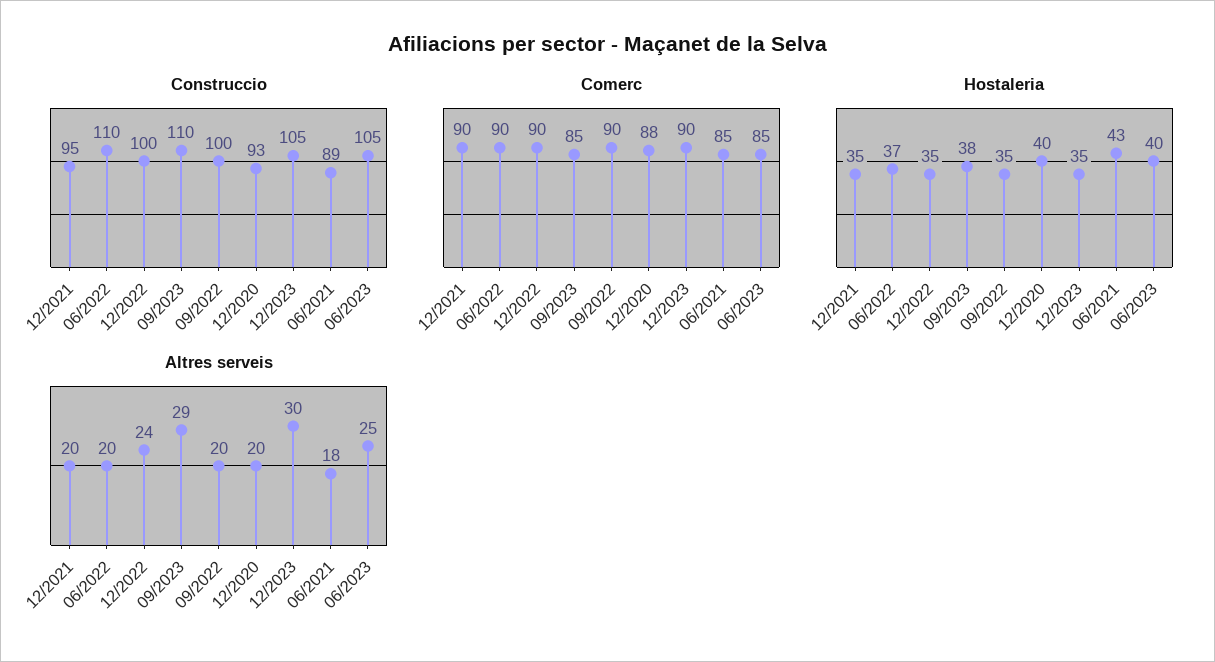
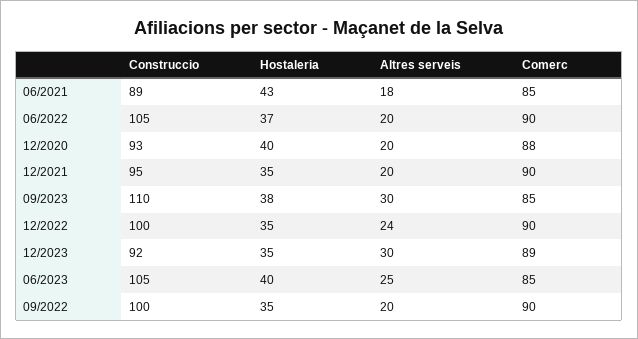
Construccio, 06/2022: 110 -> 105
Construccio, 12/2023: 105 -> 92
Comerc, 12/2023: 90 -> 89
Altres serveis, 09/2023: 29 -> 30

